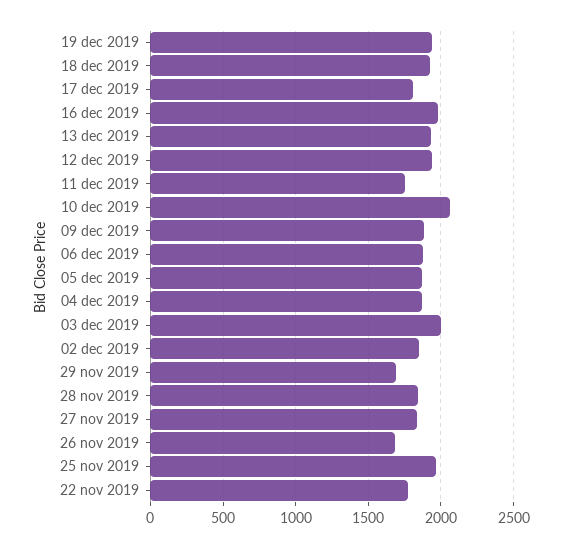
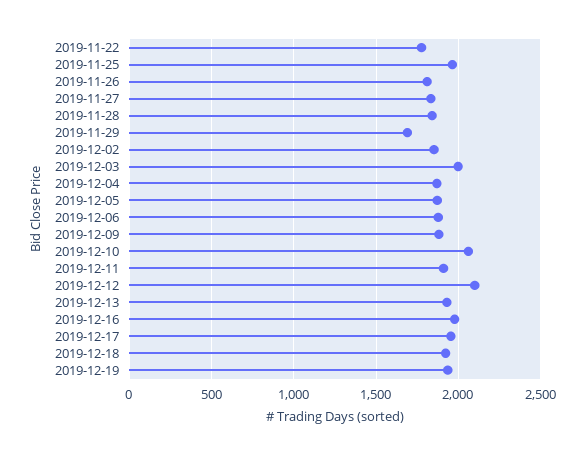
17 dec 2019: 1800 -> 1950
12 dec 2019: 1950 -> 2100
11 dec 2019: 1750 -> 1900
26 nov 2019: 1700 -> 1800

